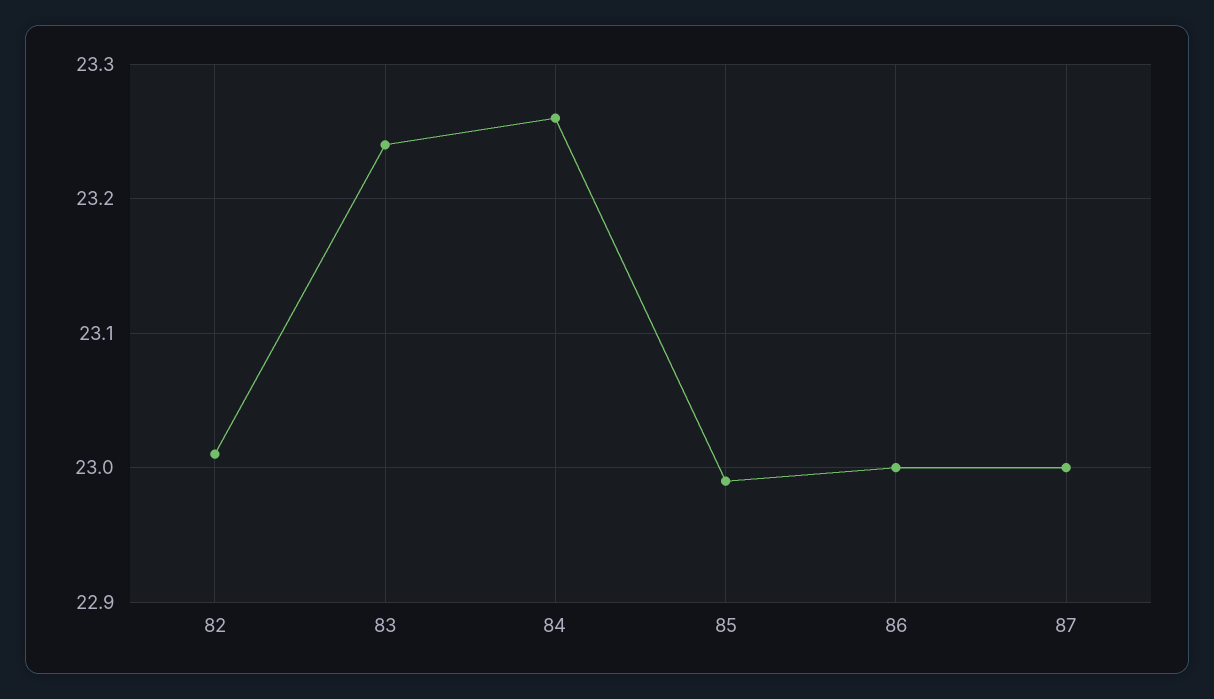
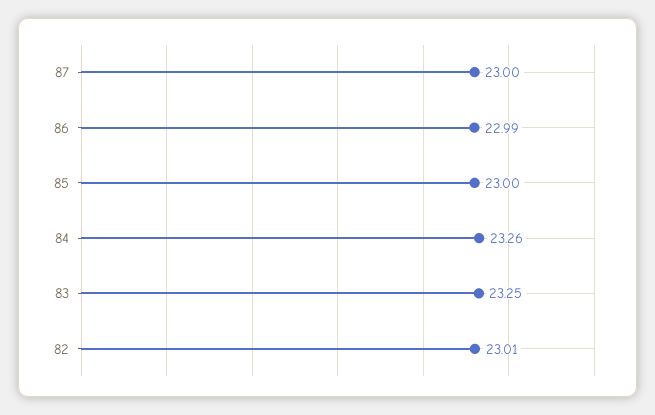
83: 23.24 -> 23.25
85: 22.99 -> 23
86: 23 -> 22.99

